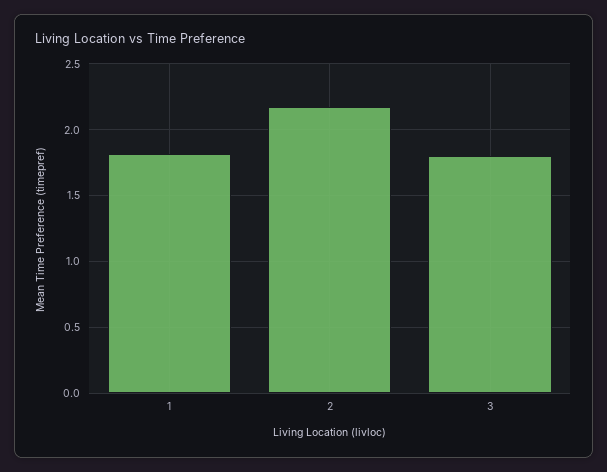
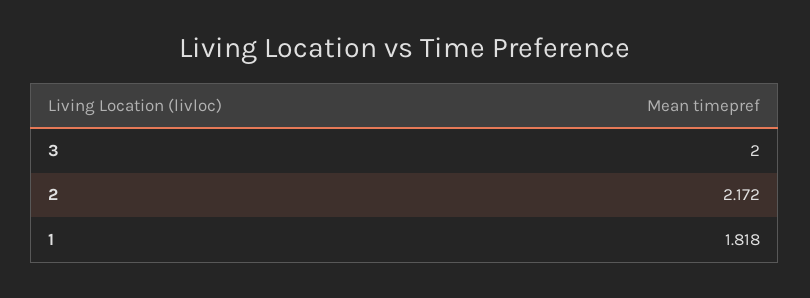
3: 1.8 -> 2

